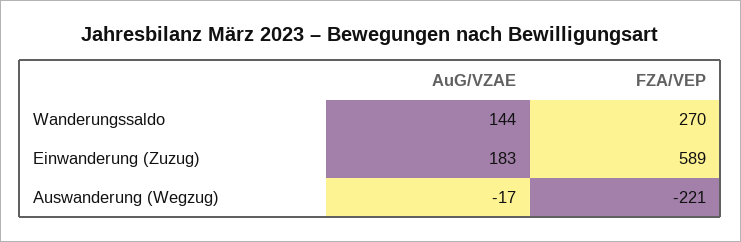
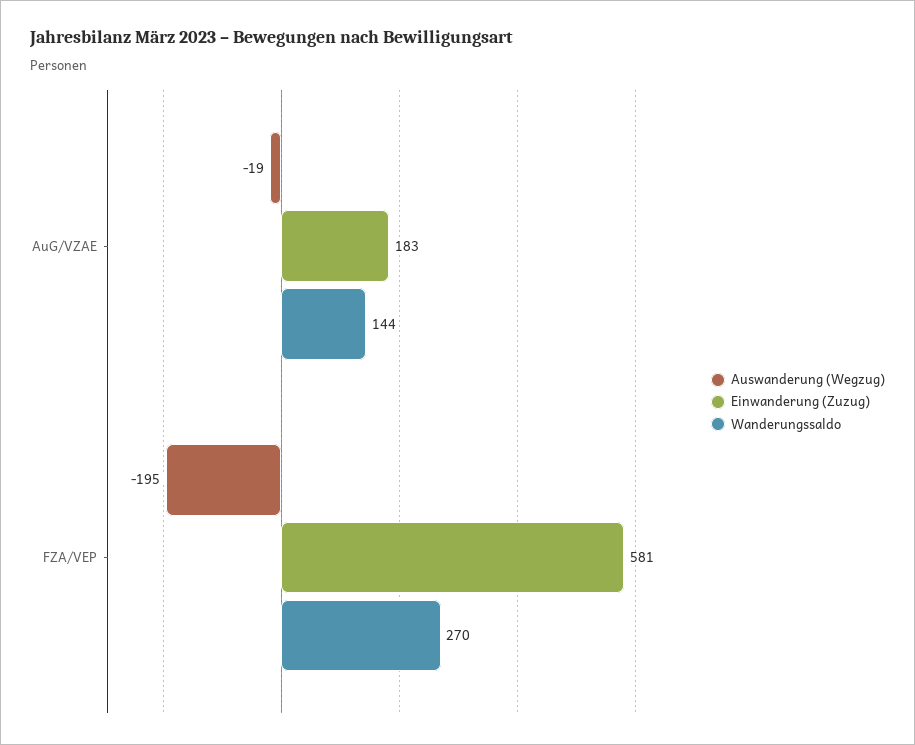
Einwanderung (Zuzug), FZA/VEP: 589 -> 581
Auswanderung (Wegzug), AuG/VZAE: -17 -> -19
Auswanderung (Wegzug), FZA/VEP: -221 -> -195

